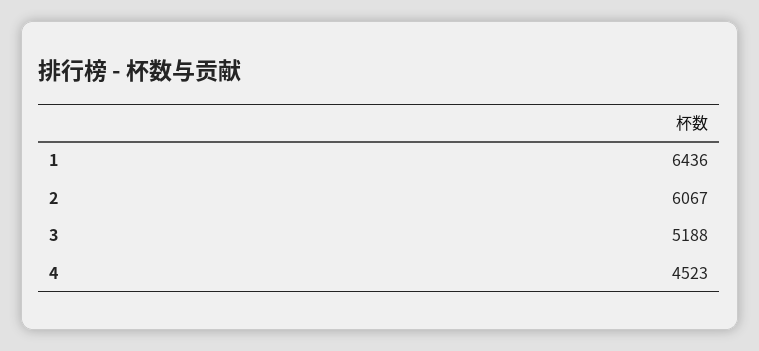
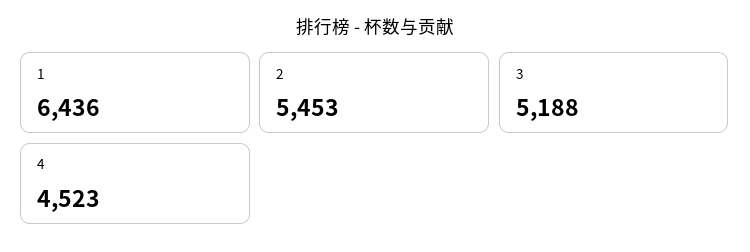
2: 6067 -> 5453

